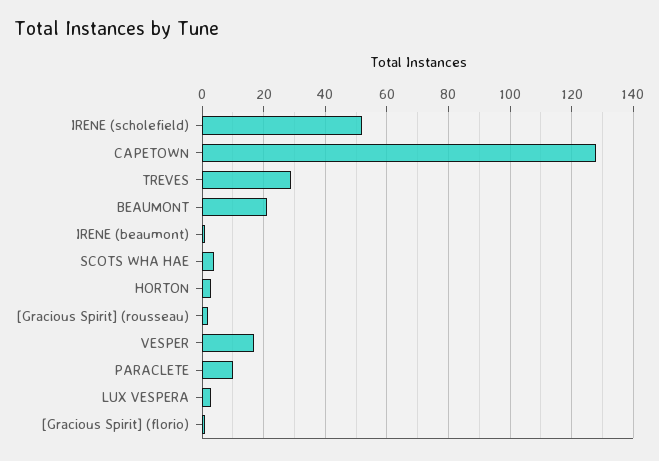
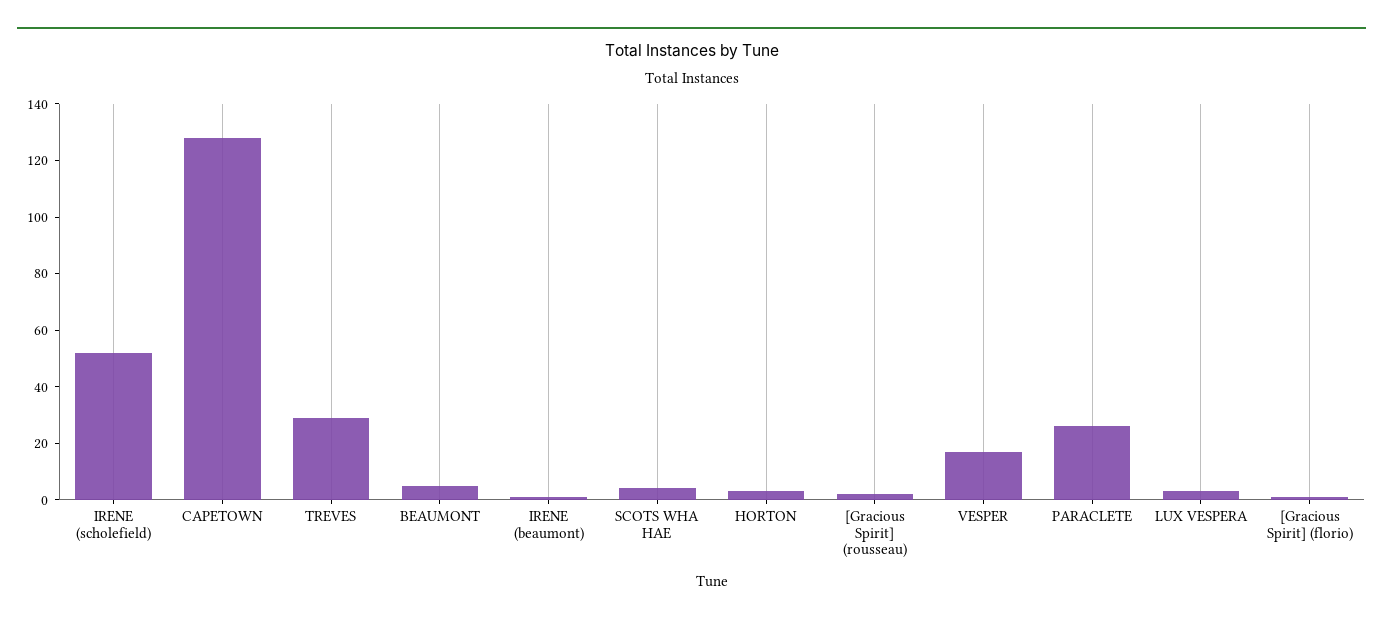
BEAUMONT: 20 -> 5
PARACLETE: 10 -> 25

